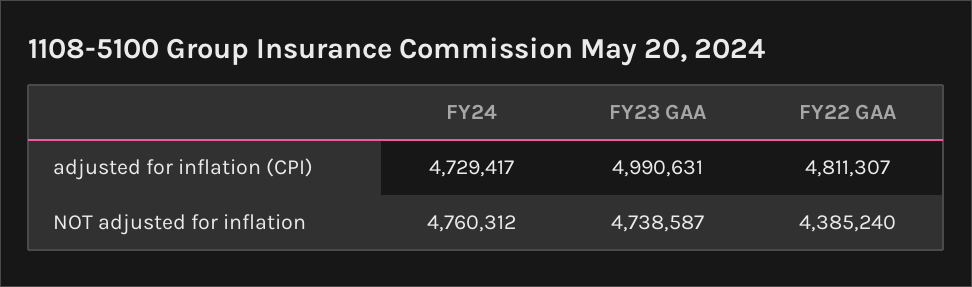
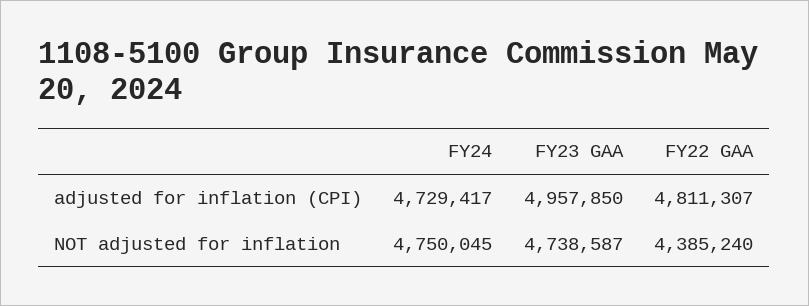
FY23 GAA, adjusted for inflation (CPI): 4990631 -> 4957850
FY24, NOT adjusted for inflation: 4760312 -> 4750045

